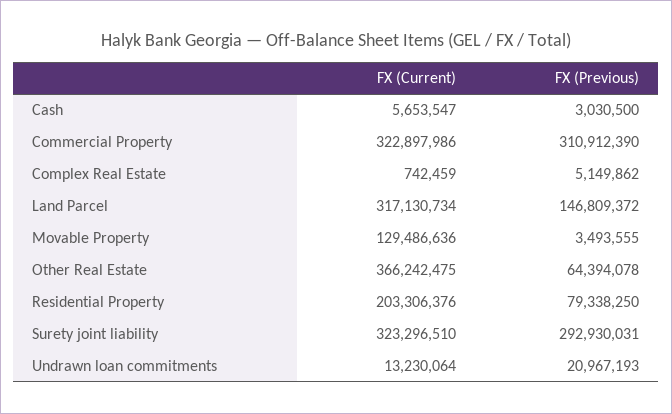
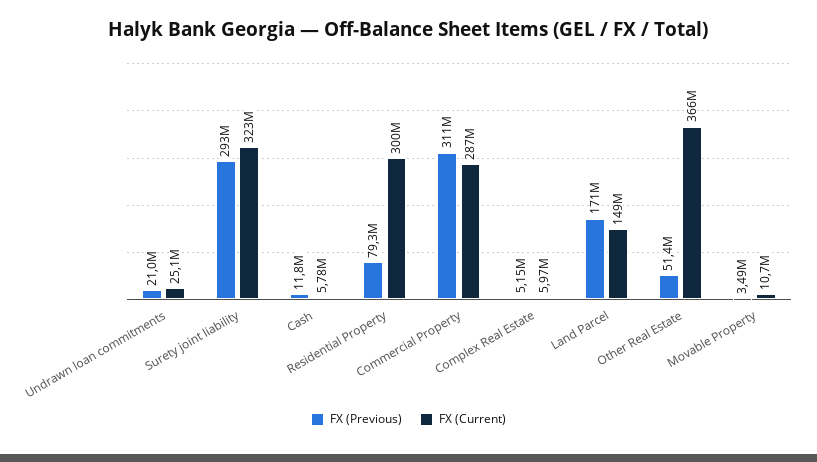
FX (Current), Cash: 5653547 -> 5780000
FX (Previous), Cash: 3030500 -> 11800000
FX (Current), Commercial Property: 322897986 -> 287000000
FX (Current), Complex Real Estate: 742459 -> 5970000
FX (Current), Land Parcel: 317130734 -> 149000000
FX (Previous), Land Parcel: 146809372 -> 171000000
FX (Current), Movable Property: 129486636 -> 10700000
FX (Previous), Other Real Estate: 64394078 -> 51400000
FX (Current), Residential Property: 203306376 -> 300000000
FX (Current), Undrawn loan commitments: 13230064 -> 25100000

